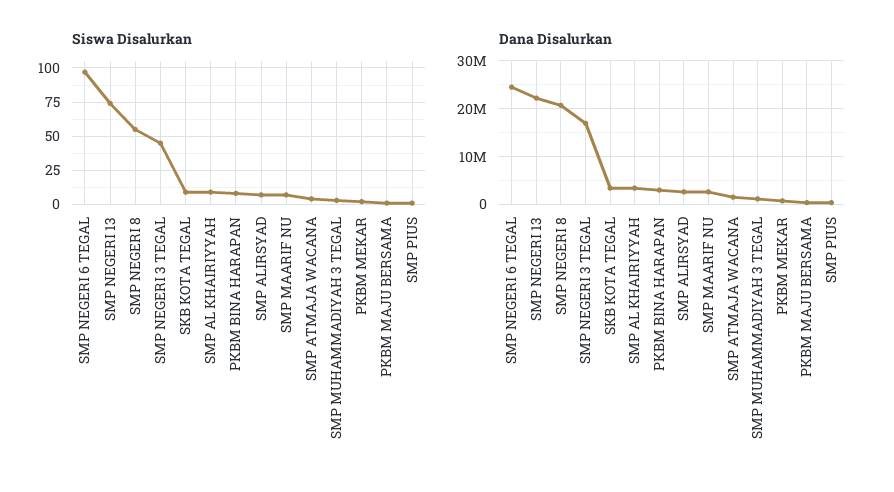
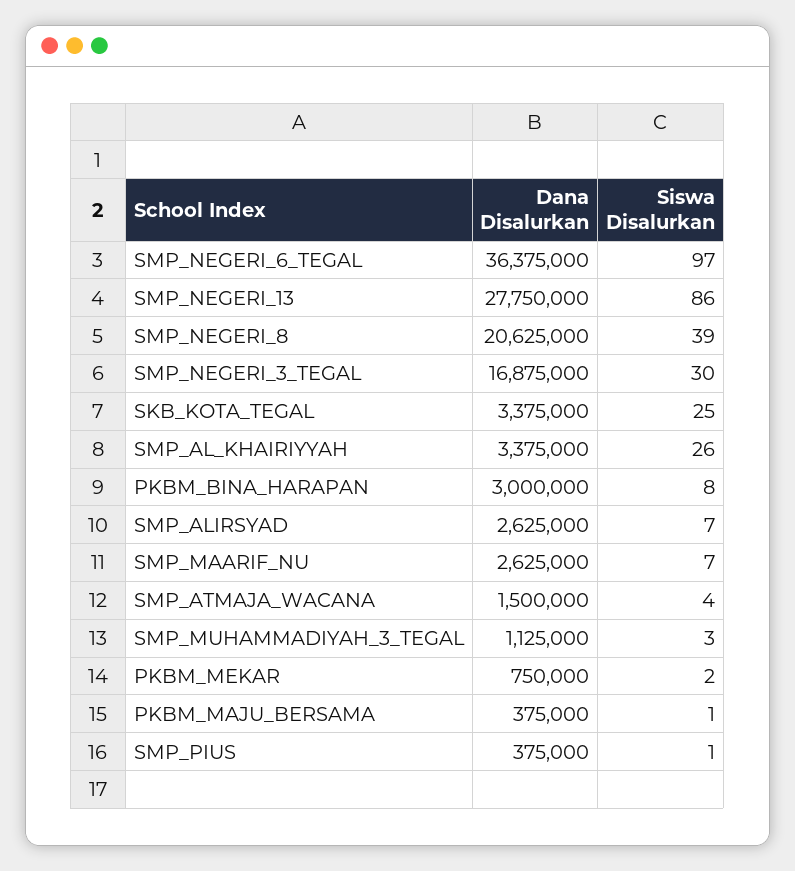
Siswa Disalurkan, SMP NEGERI 13: 75 -> 86
Siswa Disalurkan, SMP NEGERI 8: 55 -> 39
Siswa Disalurkan, SMP NEGERI 3 TEGAL: 45 -> 30
Siswa Disalurkan, SKB KOTA TEGAL: 10 -> 25
Siswa Disalurkan, SMP AL KHAIRIYYAH: 10 -> 26
Dana Disalurkan, SMP NEGERI 6 TEGAL: 24000000 -> 36375000
Dana Disalurkan, SMP NEGERI 13: 22000000 -> 27750000

